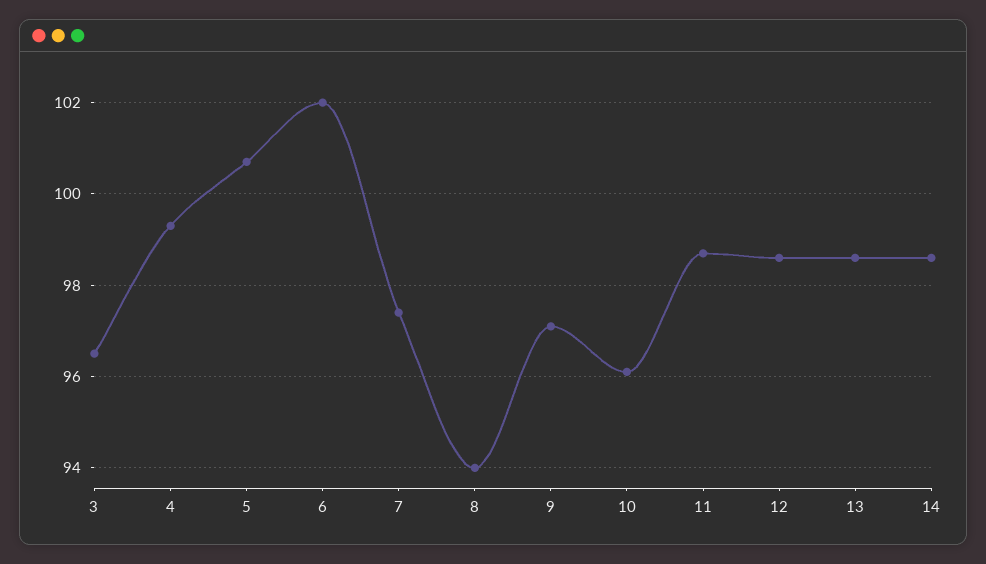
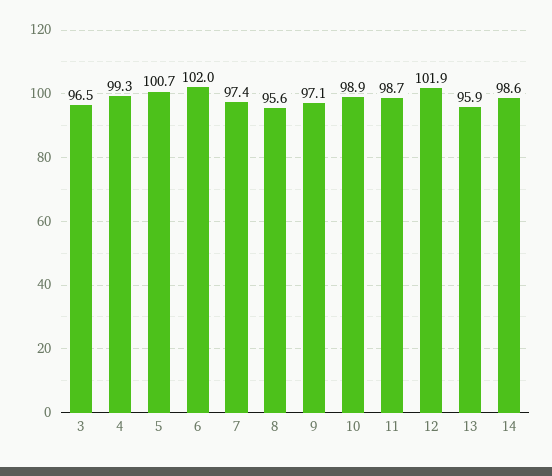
8: 94 -> 95.6
10: 96 -> 98.9
12: 98.5 -> 101.9
13: 98.5 -> 95.9

